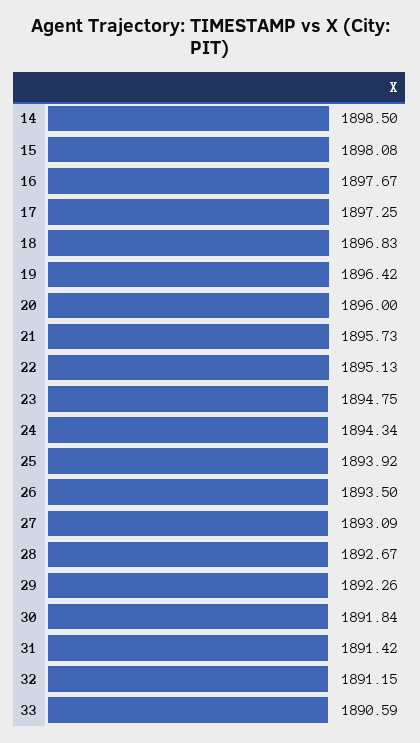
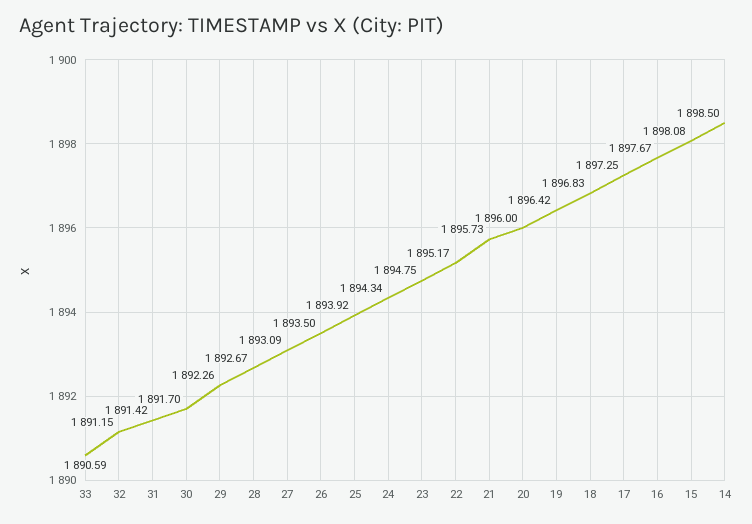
22: 1895.13 -> 1895.17
30: 1891.84 -> 1891.7

